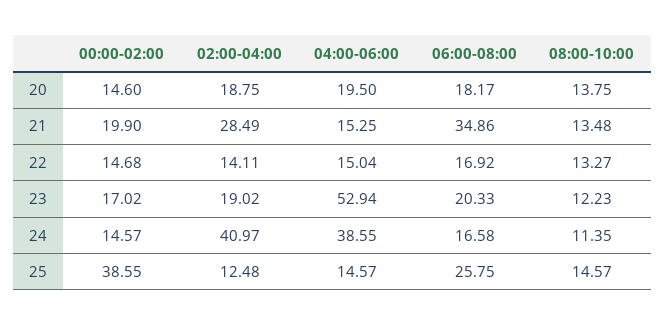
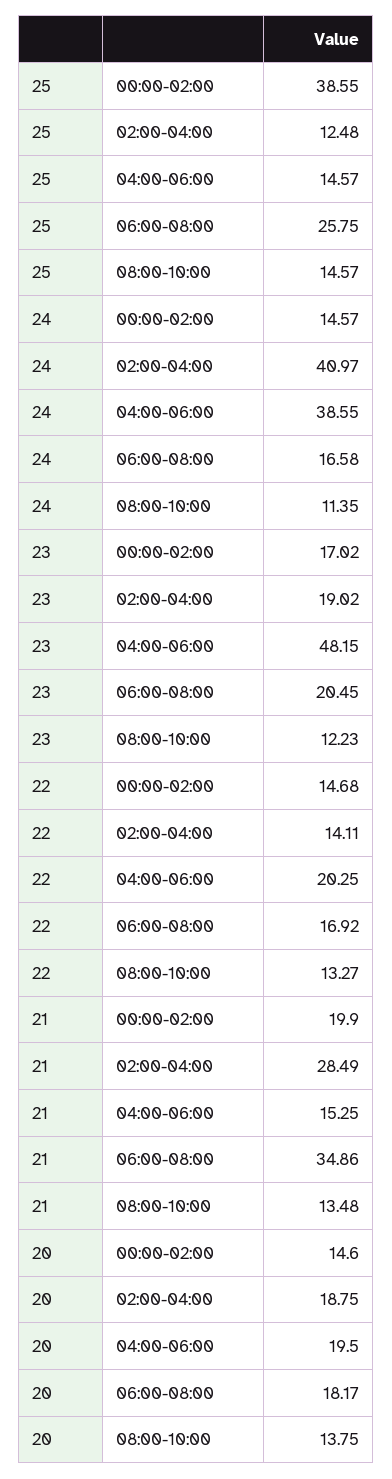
04:00-06:00, 22: 15.04 -> 20.25
04:00-06:00, 23: 52.94 -> 48.15
06:00-08:00, 23: 20.33 -> 20.45

